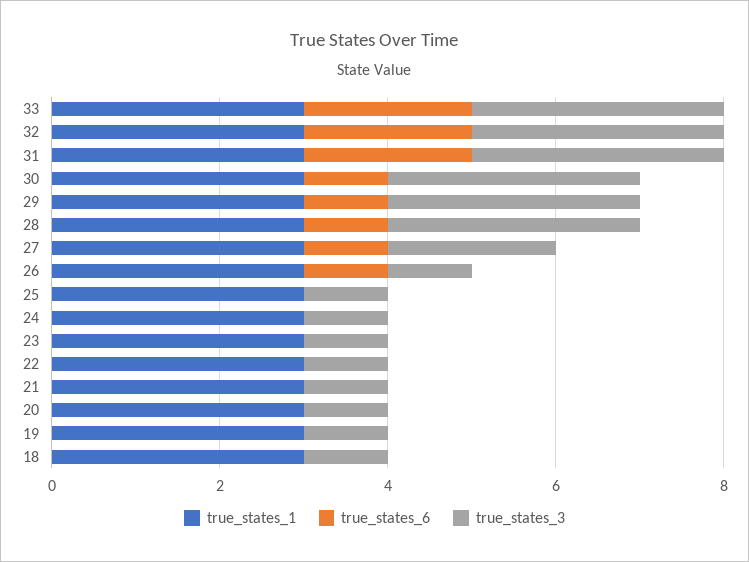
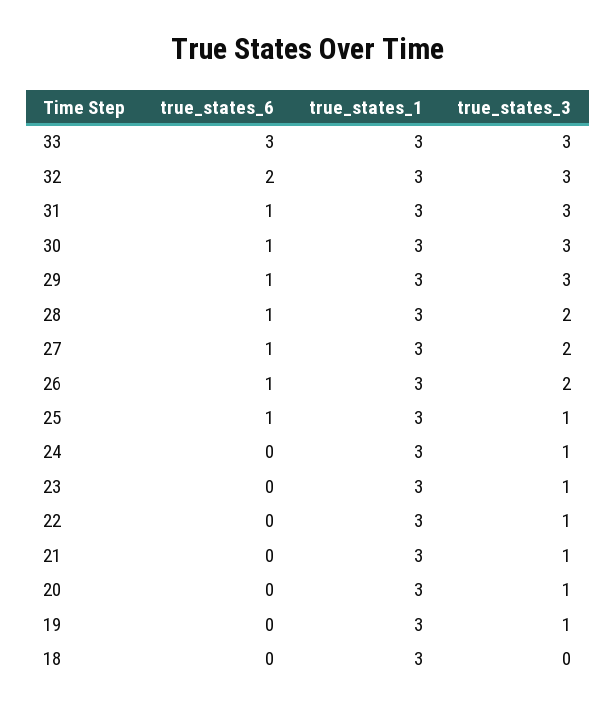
true_states_6, 33: 2 -> 3
true_states_6, 31: 2 -> 1
true_states_3, 28: 3 -> 2
true_states_3, 26: 1 -> 2
true_states_6, 25: 0 -> 1
true_states_3, 18: 1 -> 0

